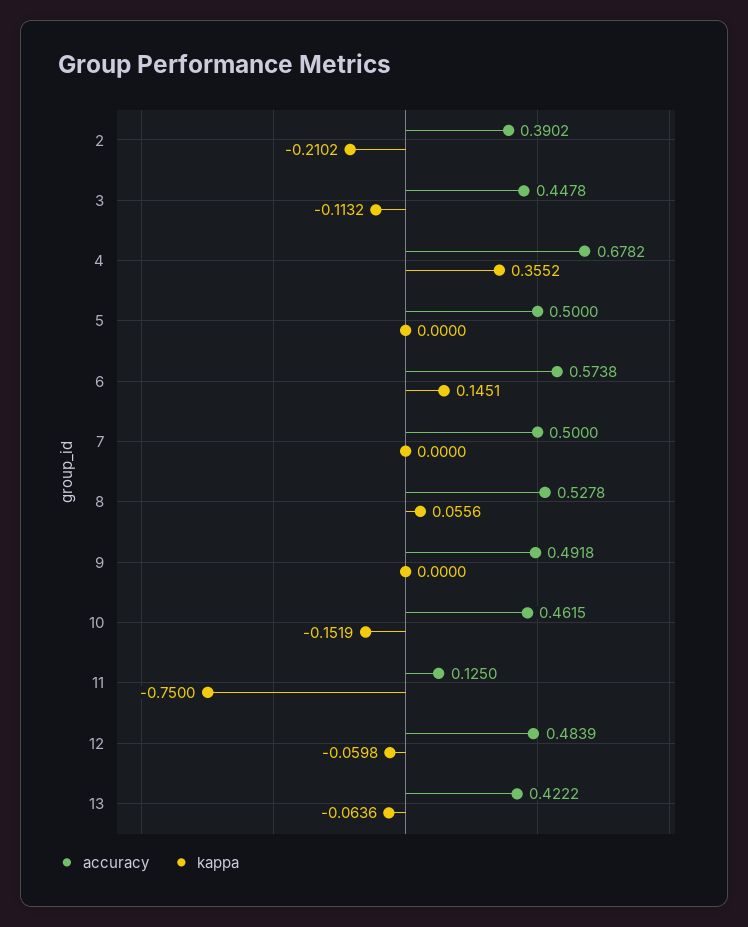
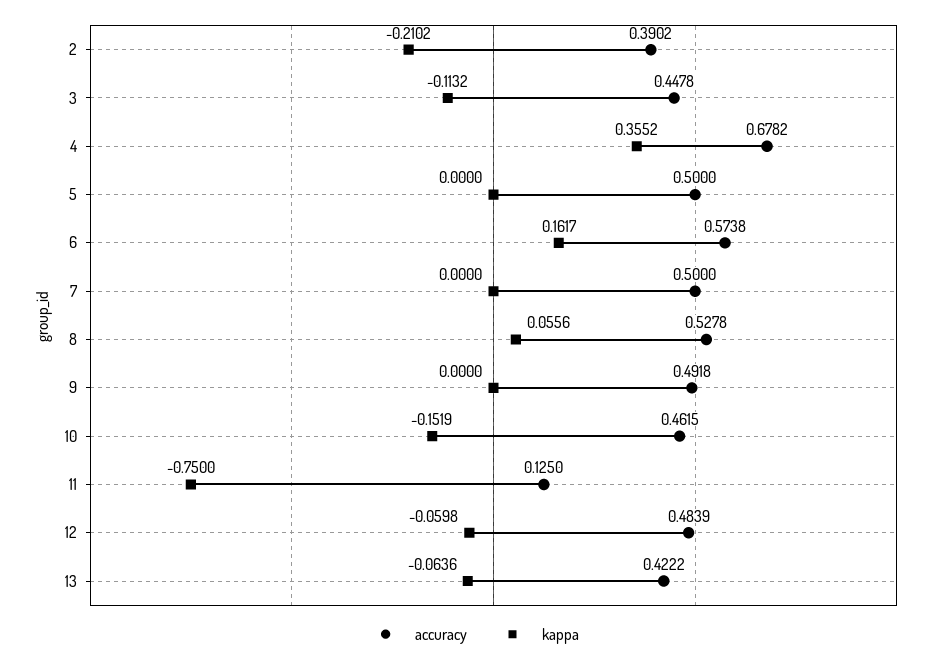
kappa, 6: 0.1451 -> 0.1617

